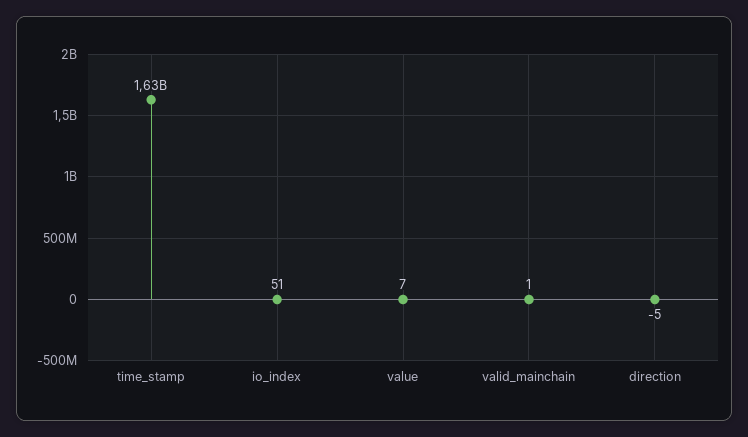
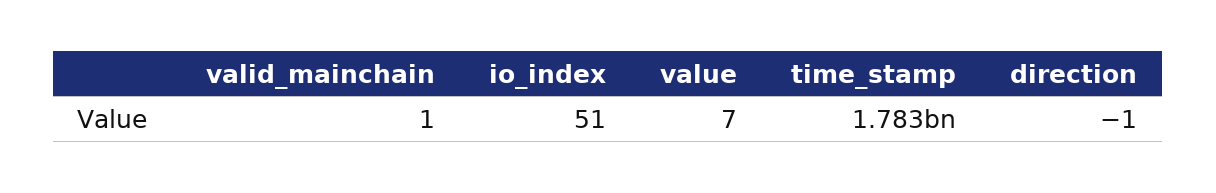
time_stamp: 1630000000 -> 1783000000
direction: -5 -> -1

